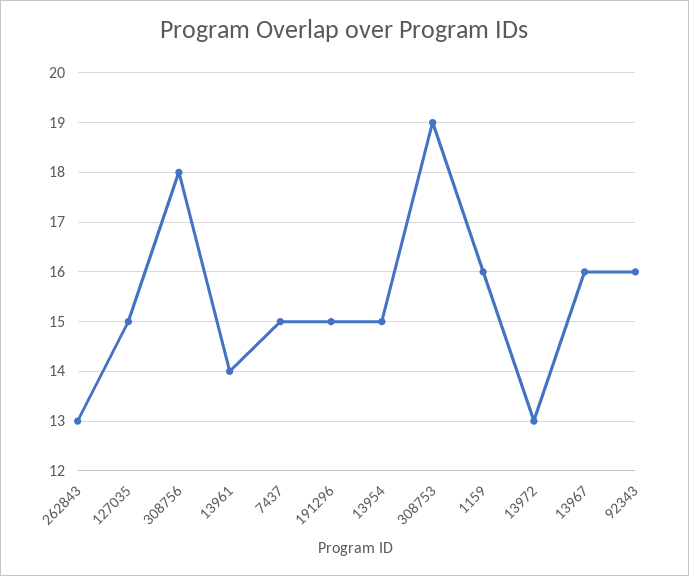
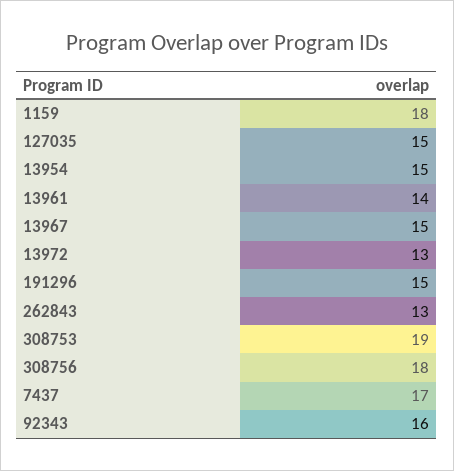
7437: 15 -> 17
1159: 16 -> 18
13967: 16 -> 15

